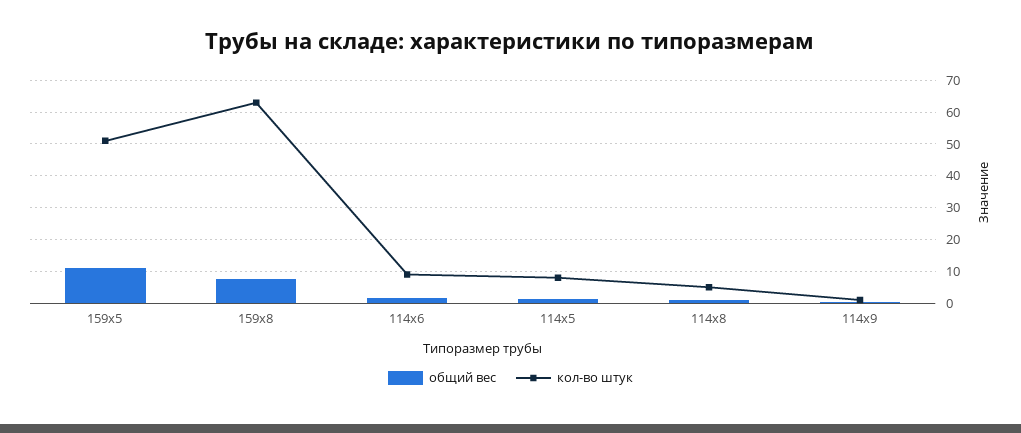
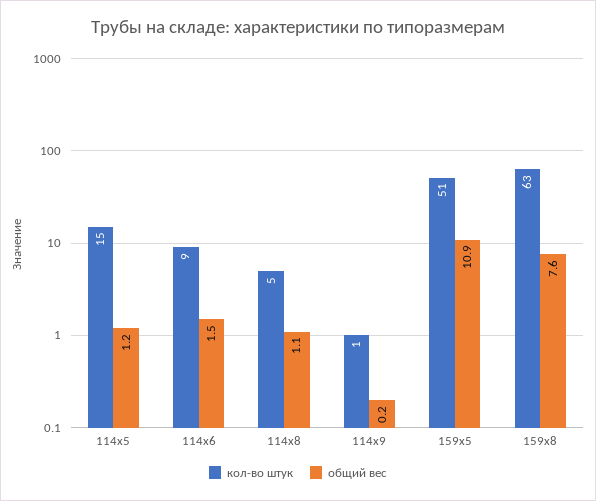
кол-во штук, 114х5: 8 -> 15

